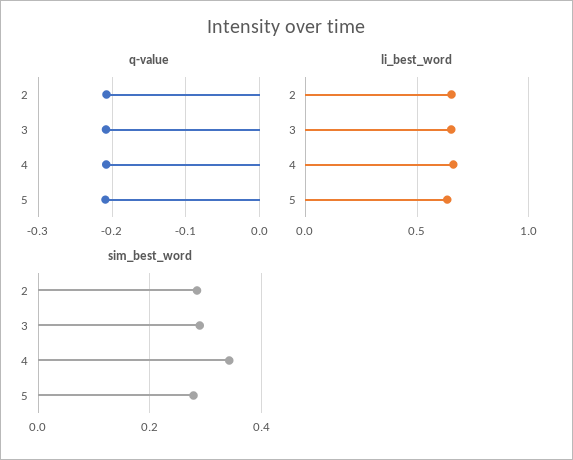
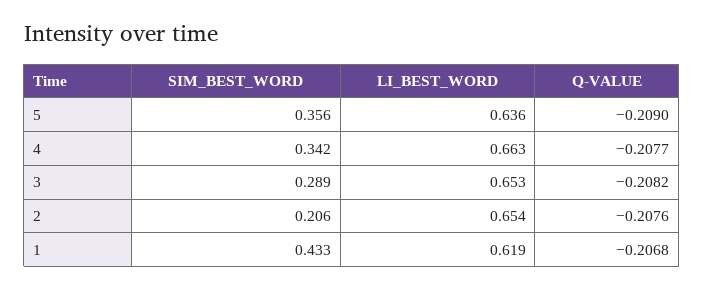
sim_best_word, 2: 0.28 -> 0.206
sim_best_word, 5: 0.28 -> 0.356
sim_best_word, 1: none -> 0.433
li_best_word, 1: none -> 0.619
q-value, 1: none -> -0.2068

